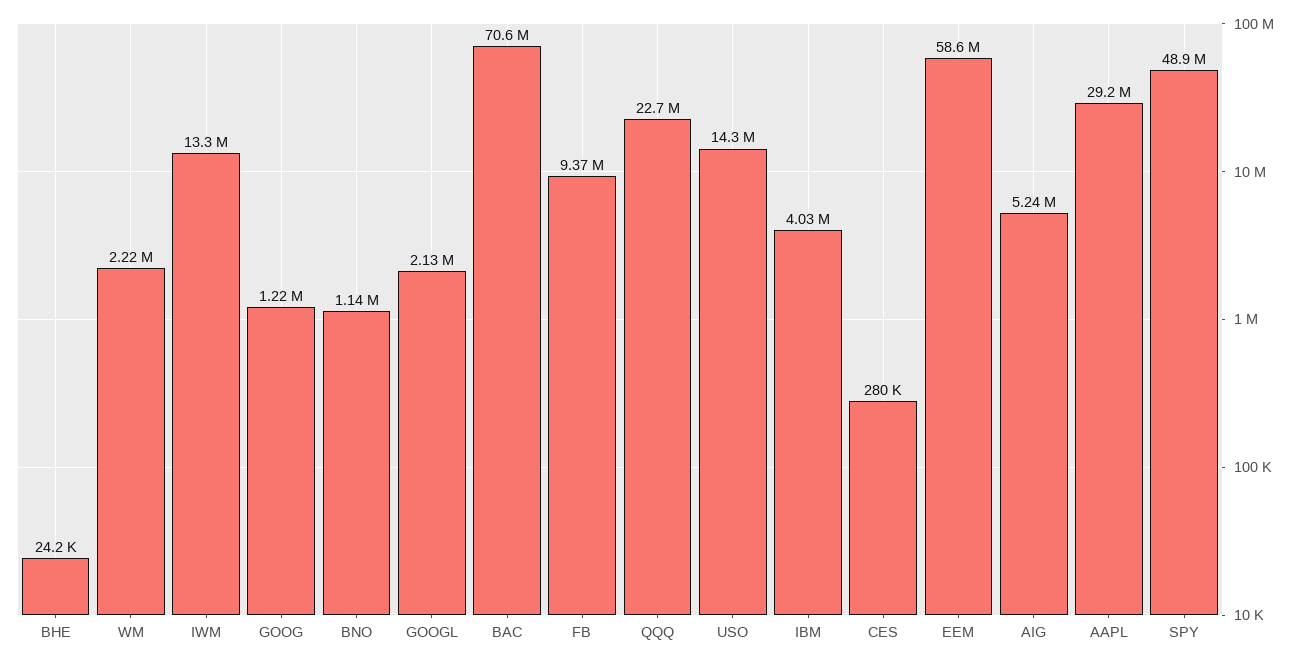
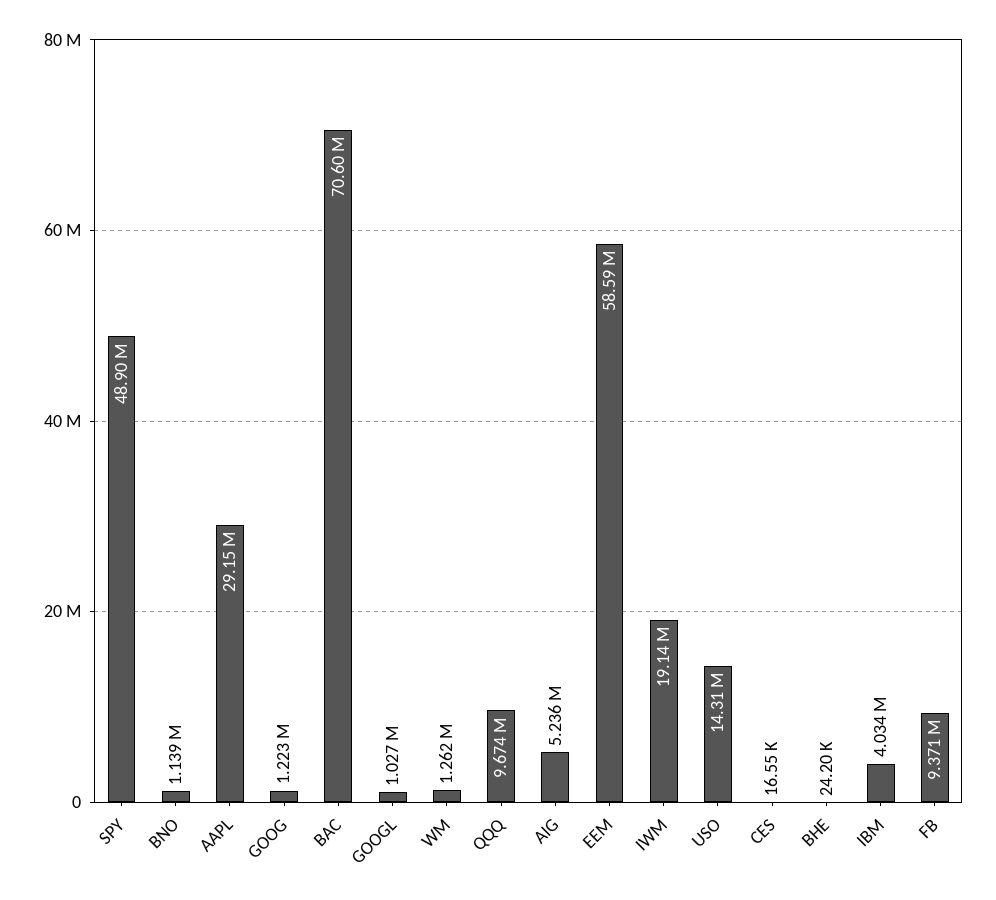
WM: 2220000 -> 1262000
IWM: 13300000 -> 19140000
GOOGL: 2130000 -> 1027000
QQQ: 22700000 -> 9674000
CES: 280000 -> 16550

